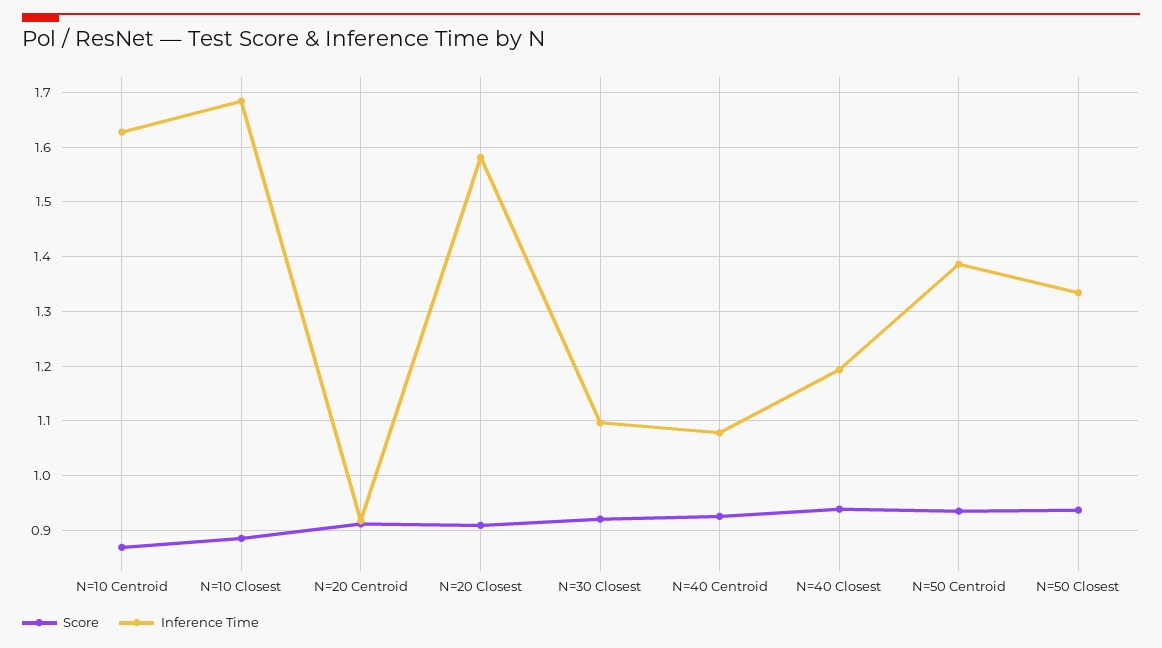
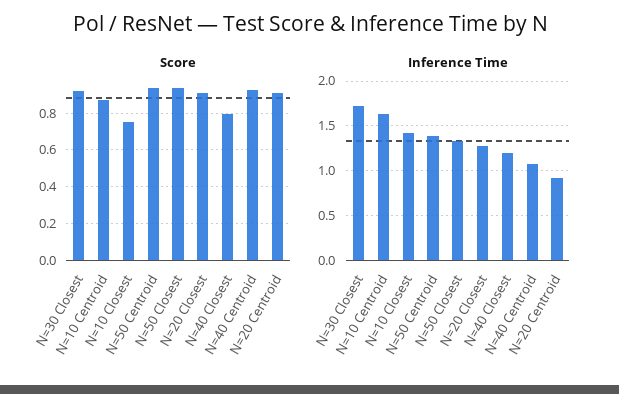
Score, N=10 Closest: 0.88 -> 0.75
Inference Time, N=10 Closest: 1.68 -> 1.4
Inference Time, N=20 Closest: 1.58 -> 1.3
Inference Time, N=30 Closest: 1.1 -> 1.7
Score, N=40 Closest: 0.94 -> 0.8

